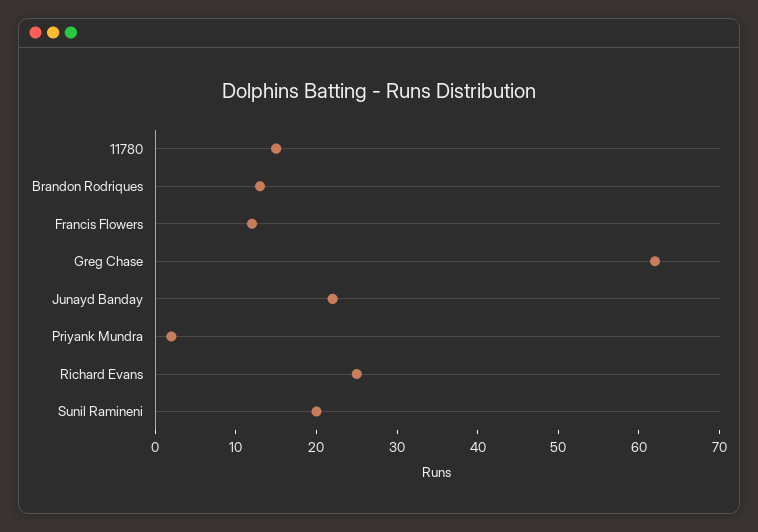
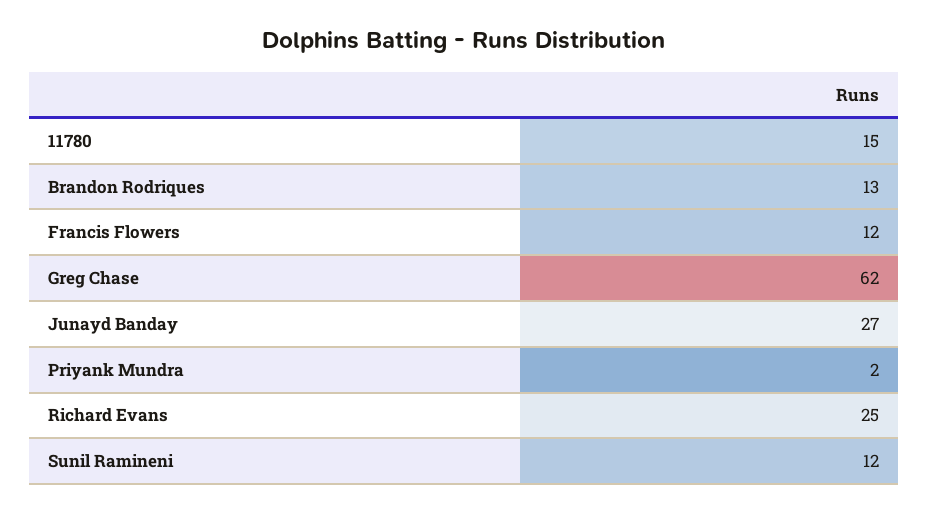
Junayd Banday: 22 -> 27
Sunil Ramineni: 20 -> 12

